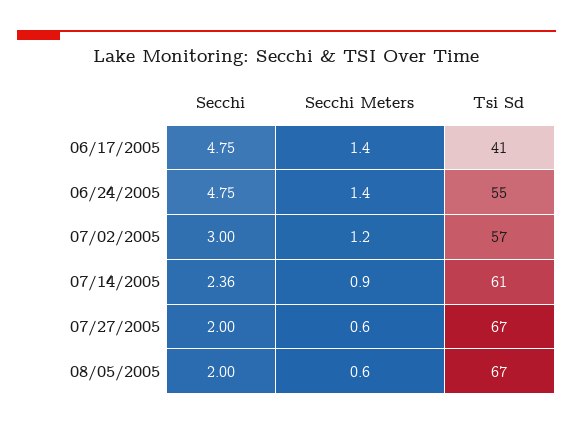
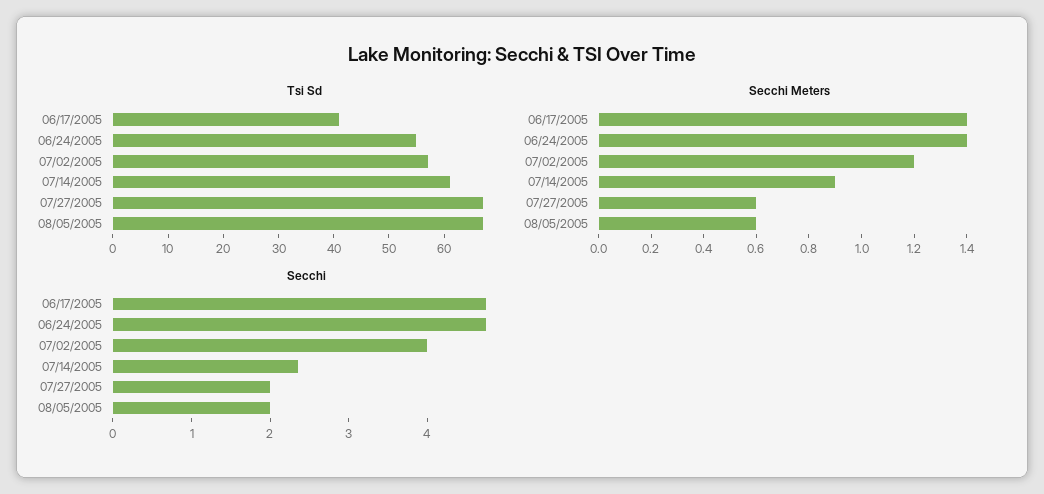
Secchi, 07/02/2005: 3 -> 4

